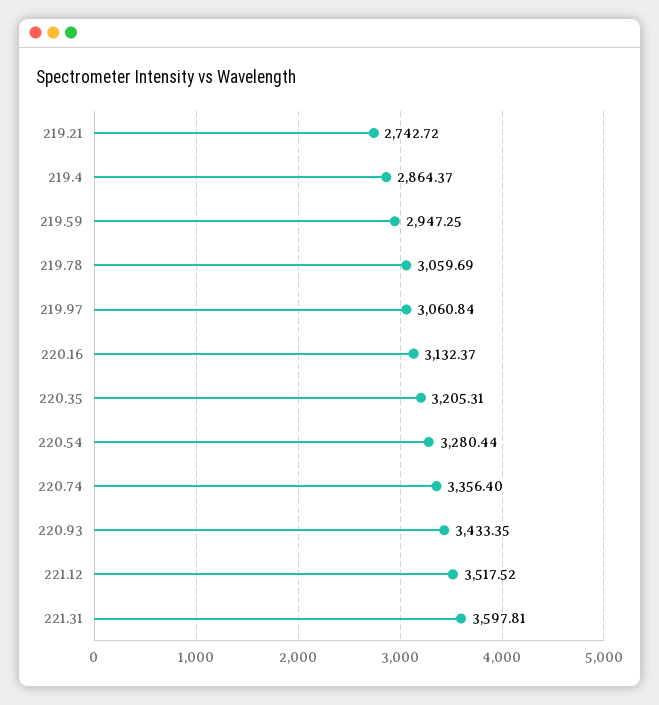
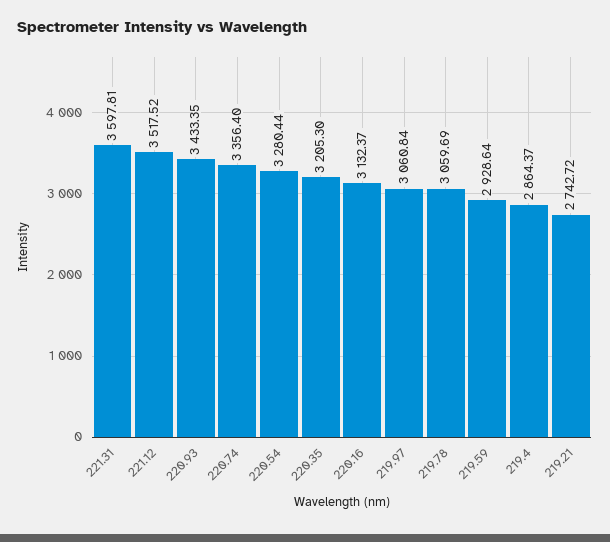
219.59: 2947.25 -> 2928.64
220.35: 3205.31 -> 3205.3

